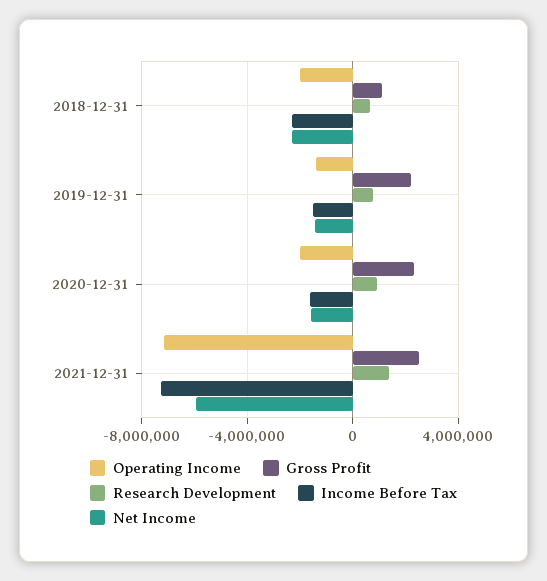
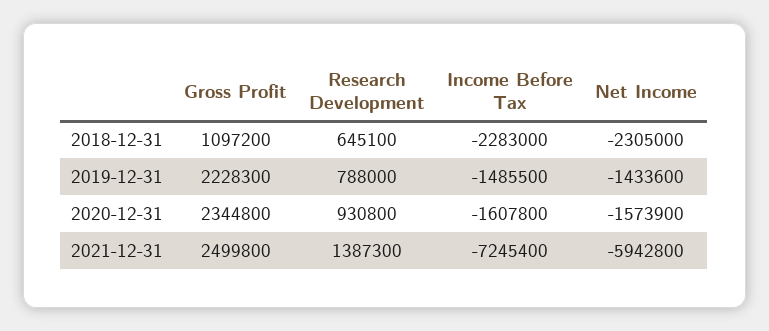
Operating Income, 2018-12-31: -2000000 -> none
Operating Income, 2019-12-31: -1500000 -> none
Operating Income, 2020-12-31: -2000000 -> none
Operating Income, 2021-12-31: -7000000 -> none

